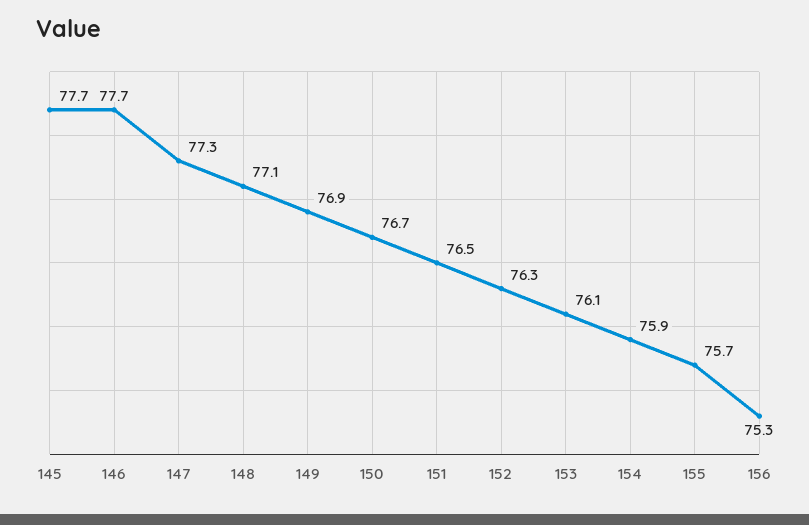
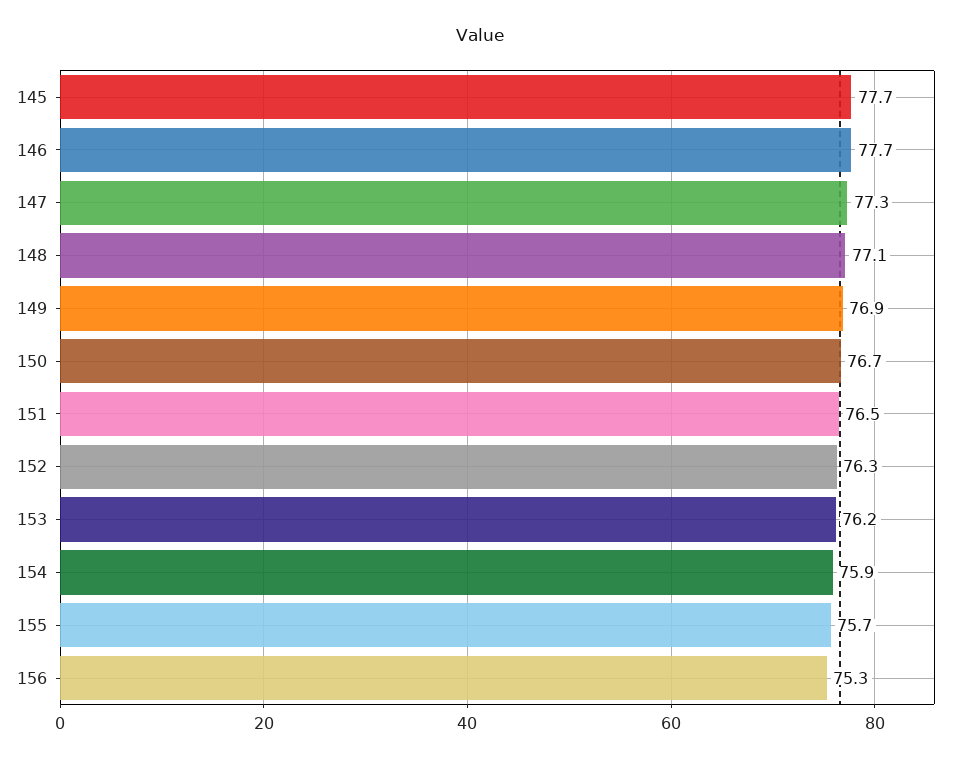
153: 76.1 -> 76.2

